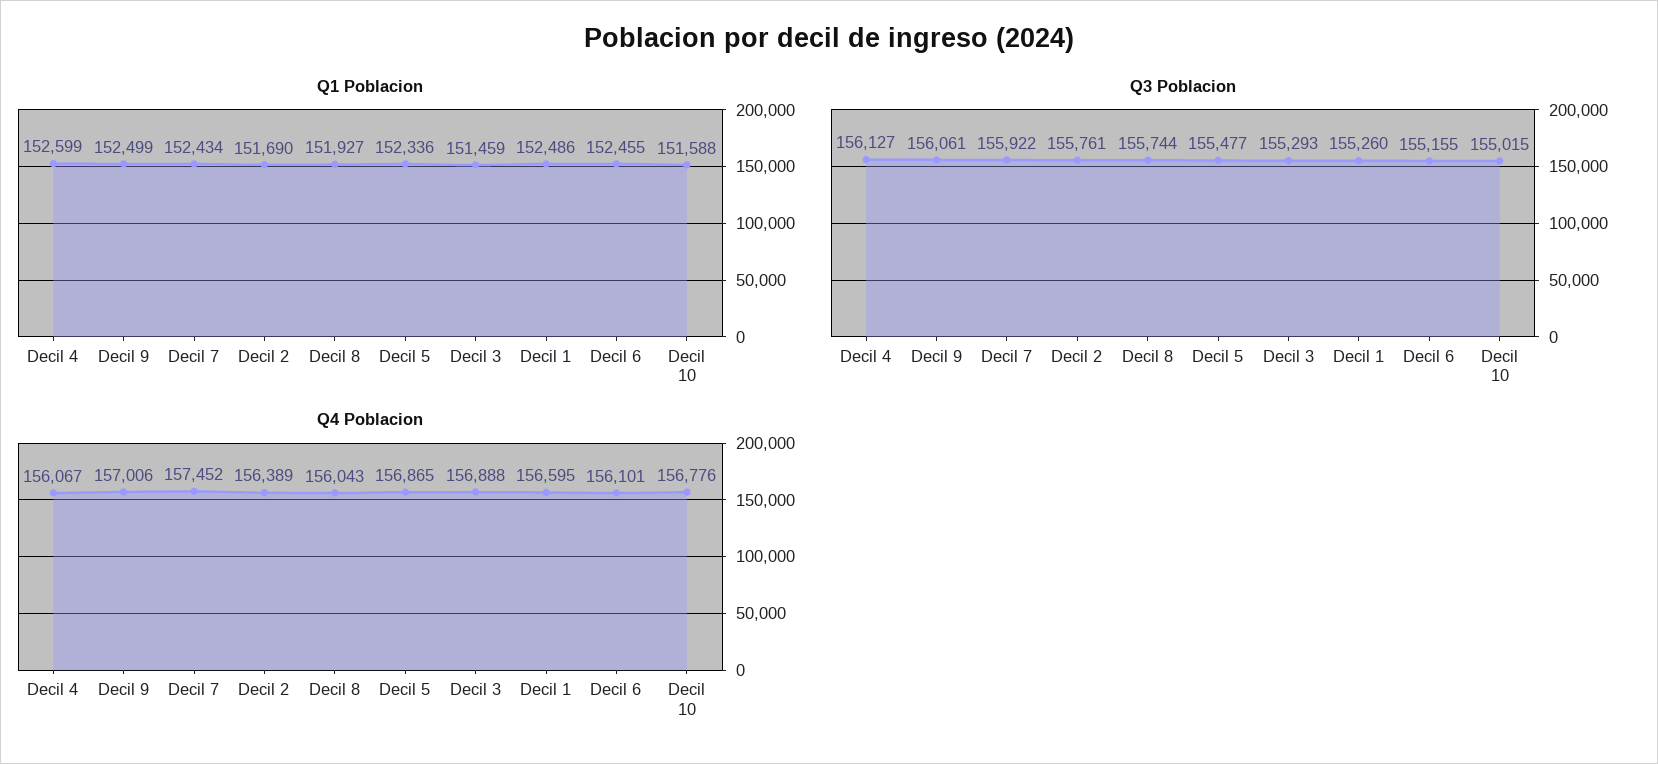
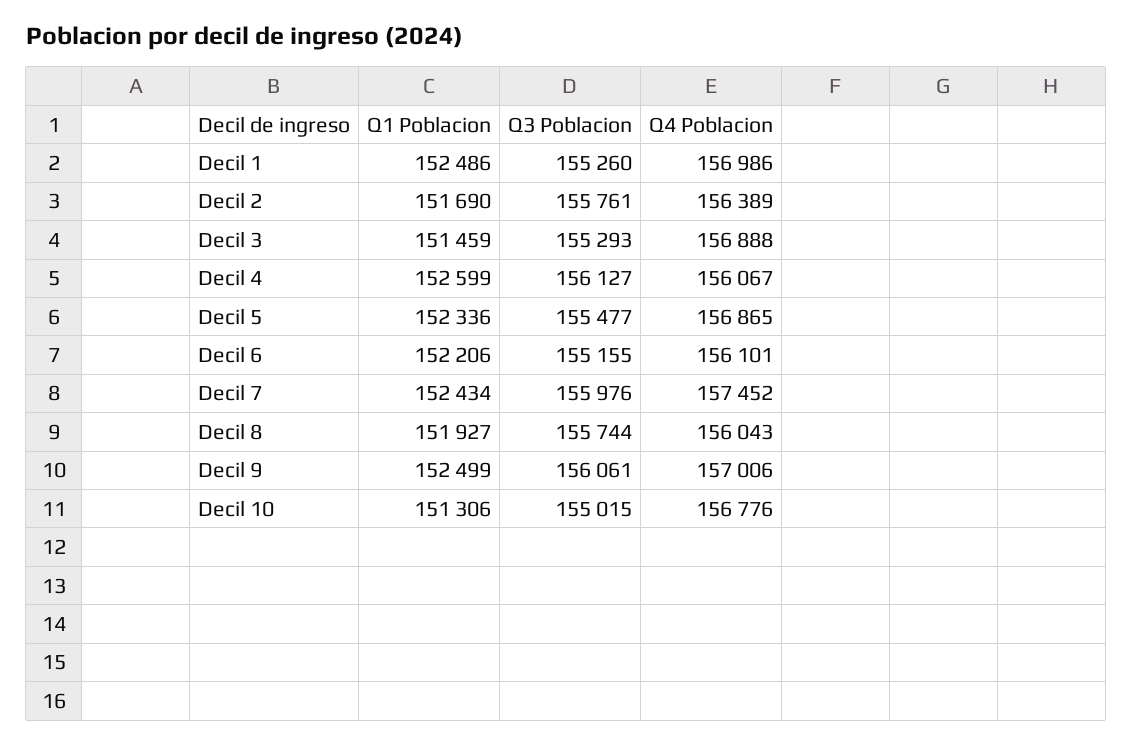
Q1 Poblacion, Decil 6: 152455 -> 152206
Q1 Poblacion, Decil 10: 151588 -> 151306
Q3 Poblacion, Decil 7: 155922 -> 155976
Q4 Poblacion, Decil 1: 156595 -> 156986

